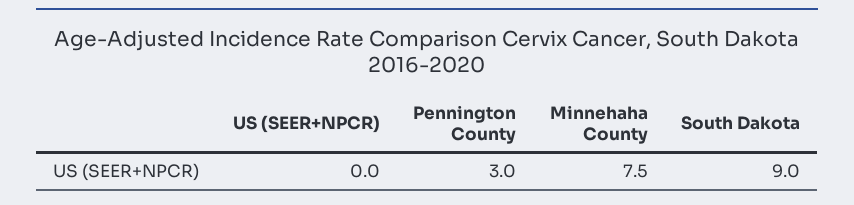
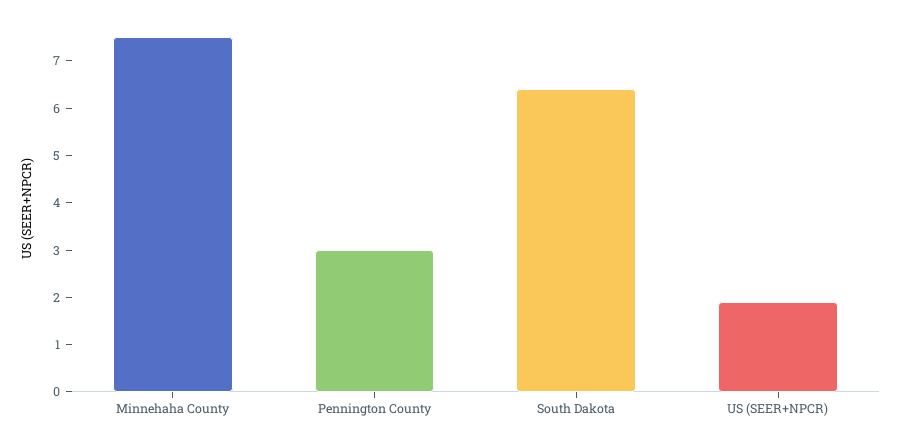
US (SEER+NPCR): 0 -> 2
South Dakota: 9 -> 6.5

